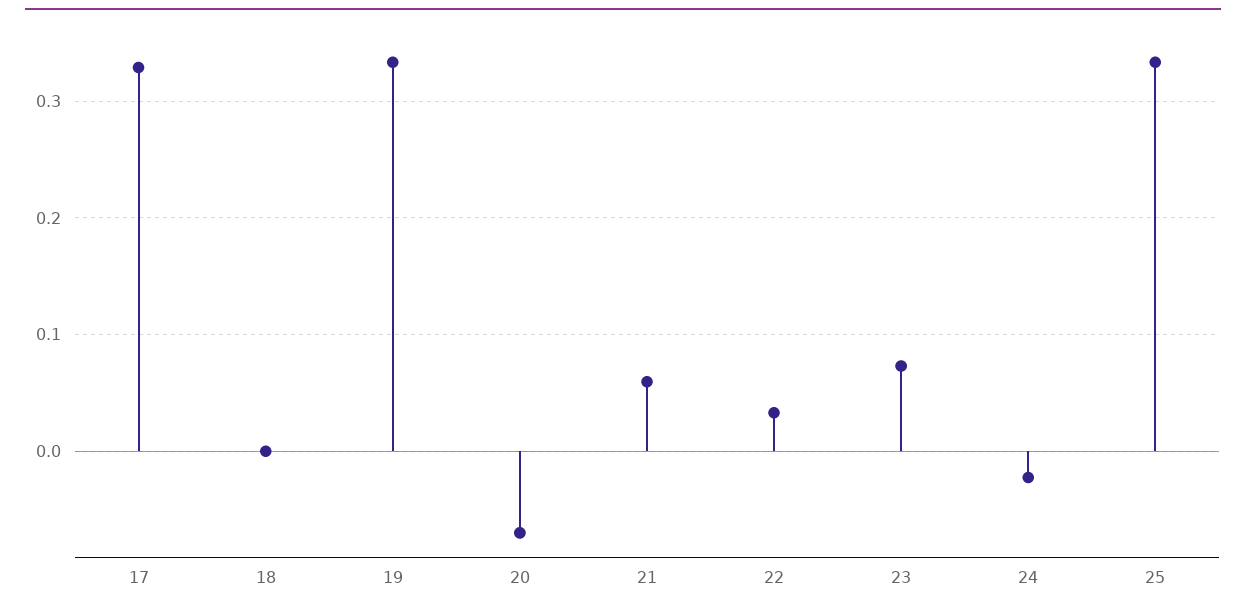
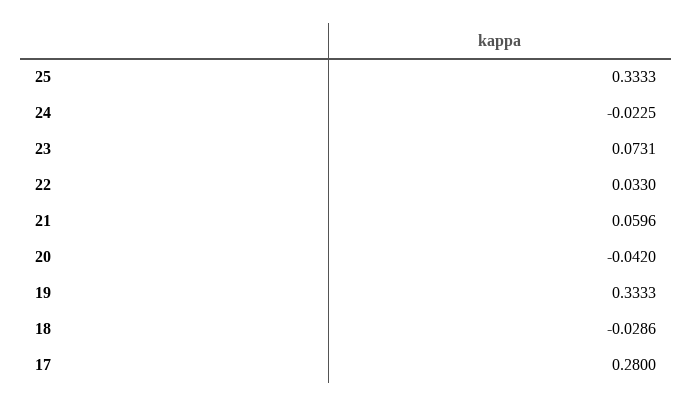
17: 0.33 -> 0.28
18: 0 -> -0.0286
20: -0.07 -> -0.042

